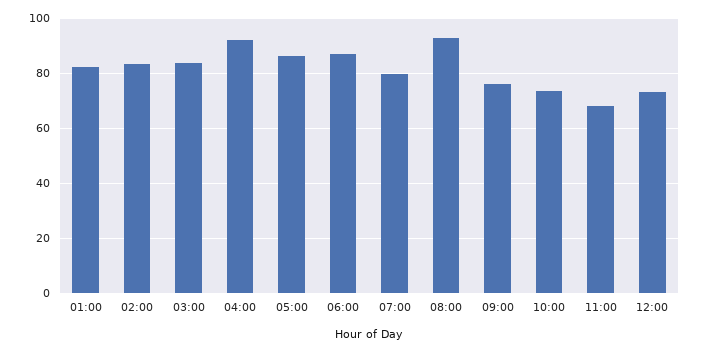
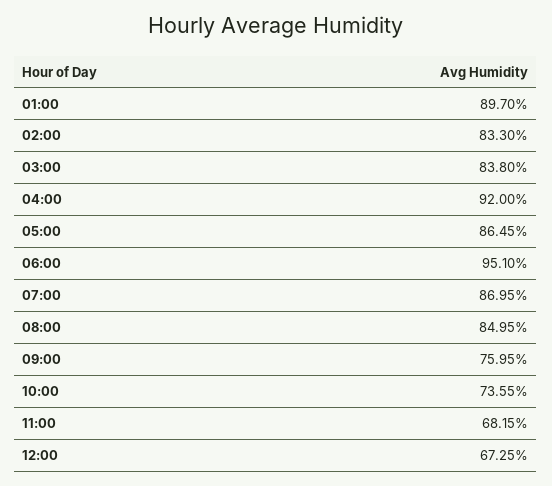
01:00: 82.5 -> 89.7
06:00: 87.5 -> 95.1
07:00: 80 -> 86.95
08:00: 92.5 -> 84.95
12:00: 72.5 -> 67.25

